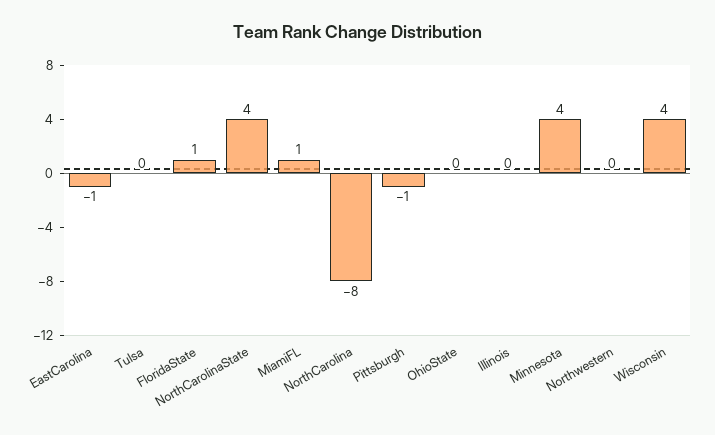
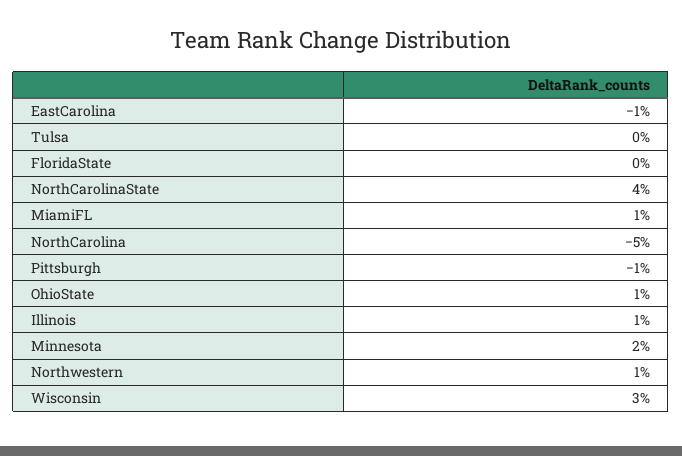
FloridaState: 1 -> 0
NorthCarolina: -8 -> -5
OhioState: 0 -> 1
Illinois: 0 -> 1
Minnesota: 4 -> 2
Northwestern: 0 -> 1
Wisconsin: 4 -> 3

